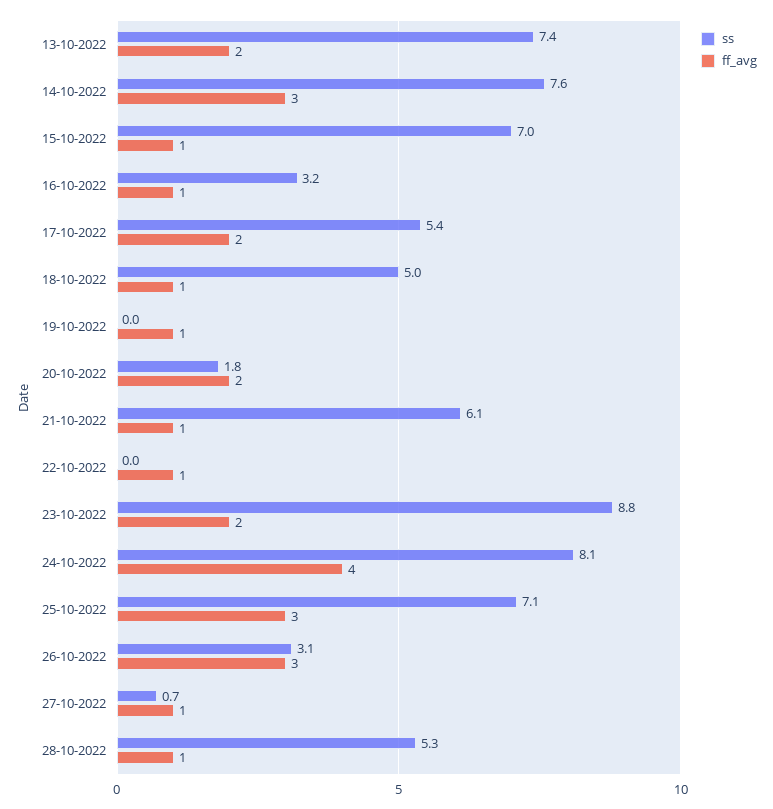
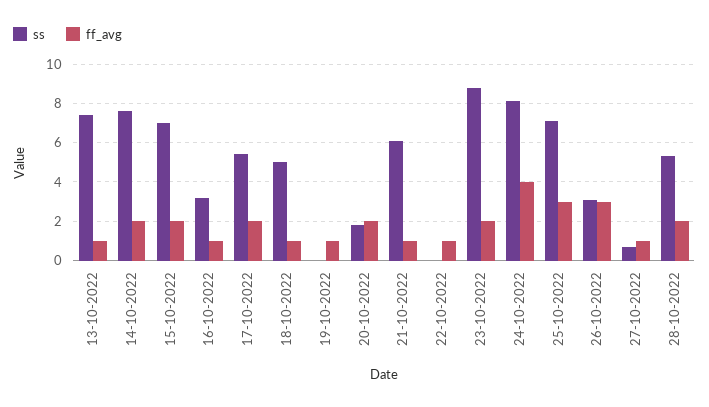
ff_avg, 13-10-2022: 2 -> 1
ff_avg, 14-10-2022: 3 -> 2
ff_avg, 15-10-2022: 1 -> 2
ff_avg, 28-10-2022: 1 -> 2

